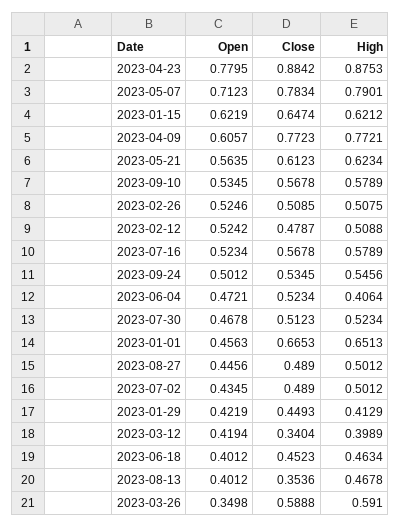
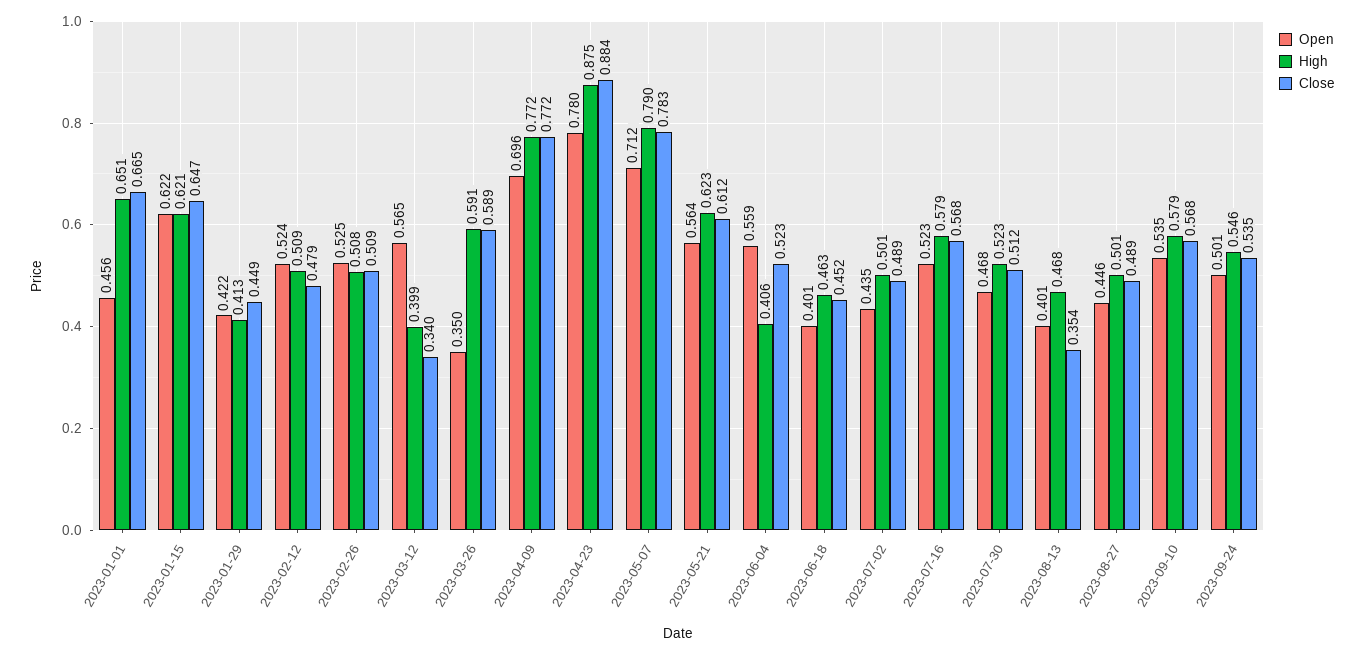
Open, 2023-04-09: 0.6057 -> 0.696
Open, 2023-06-04: 0.4721 -> 0.559
Open, 2023-03-12: 0.4194 -> 0.565

